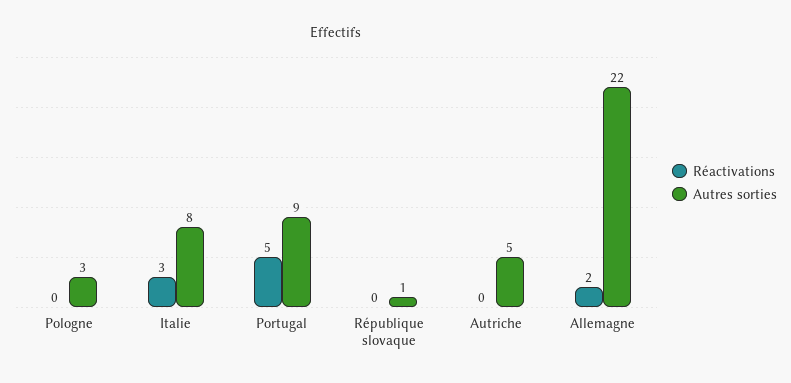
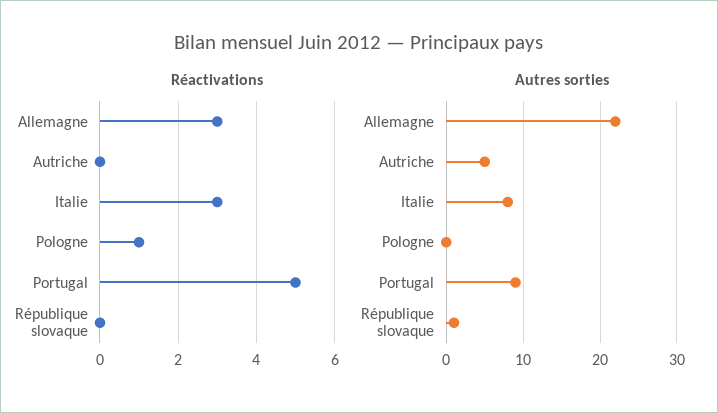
Réactivations, Pologne: 0 -> 1
Autres sorties, Pologne: 3 -> 0
Réactivations, Allemagne: 2 -> 3

